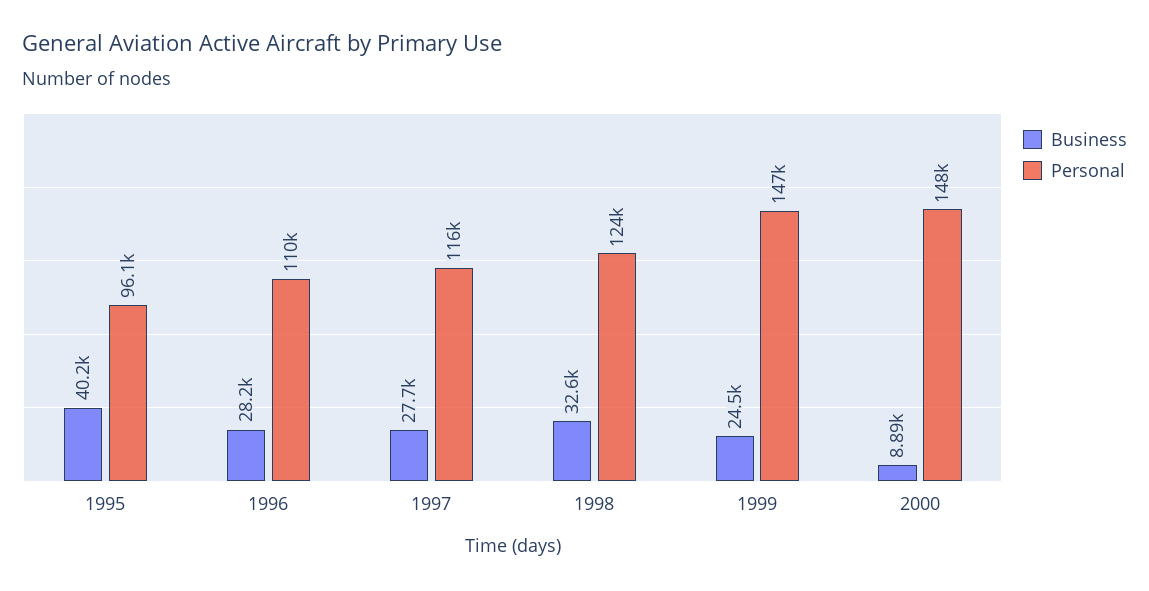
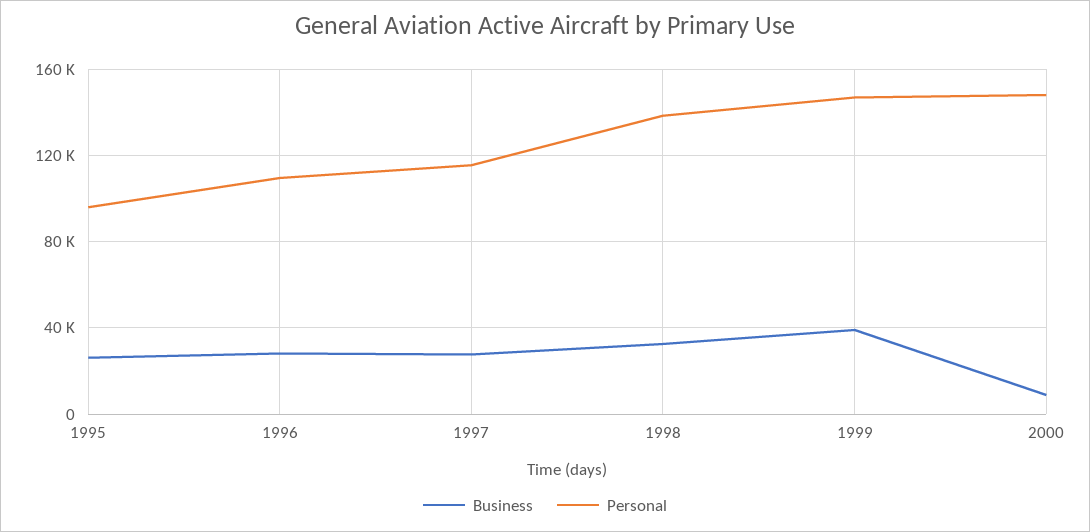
Business, 1995: 40200 -> 25000
Personal, 1998: 124000 -> 140000
Business, 1999: 24500 -> 40000

